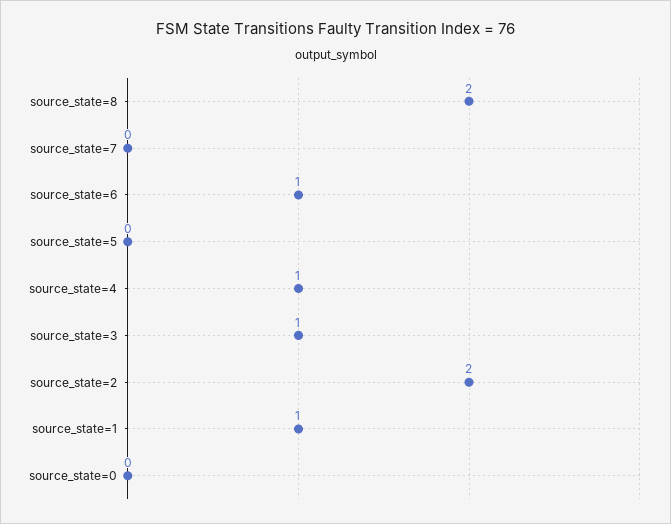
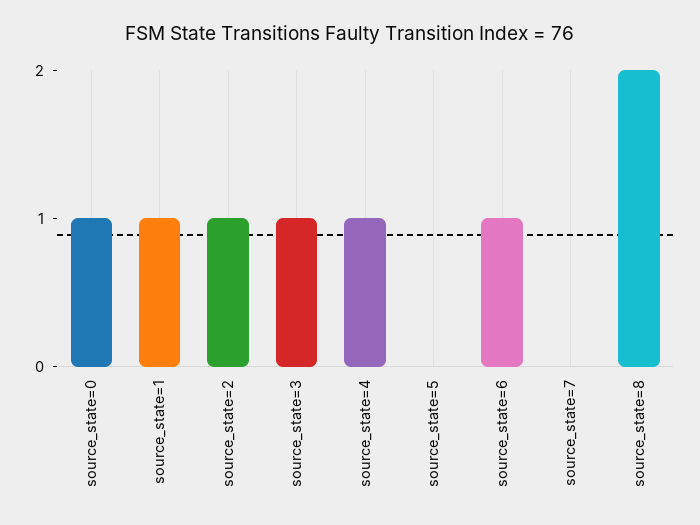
source_state=2: 2 -> 1
source_state=0: 0 -> 1

